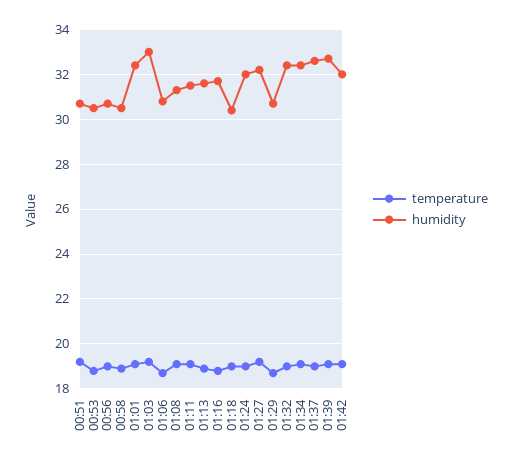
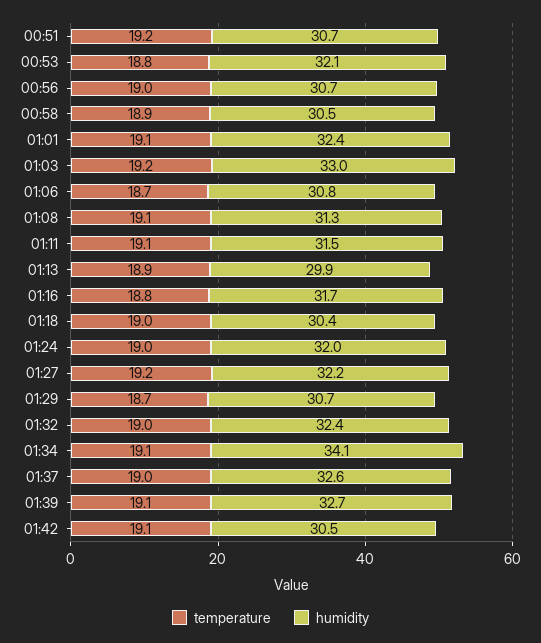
humidity, 00:53: 30.5 -> 32.1
humidity, 01:13: 31.5 -> 29.9
humidity, 01:34: 32.5 -> 34.1
humidity, 01:42: 32 -> 30.5

